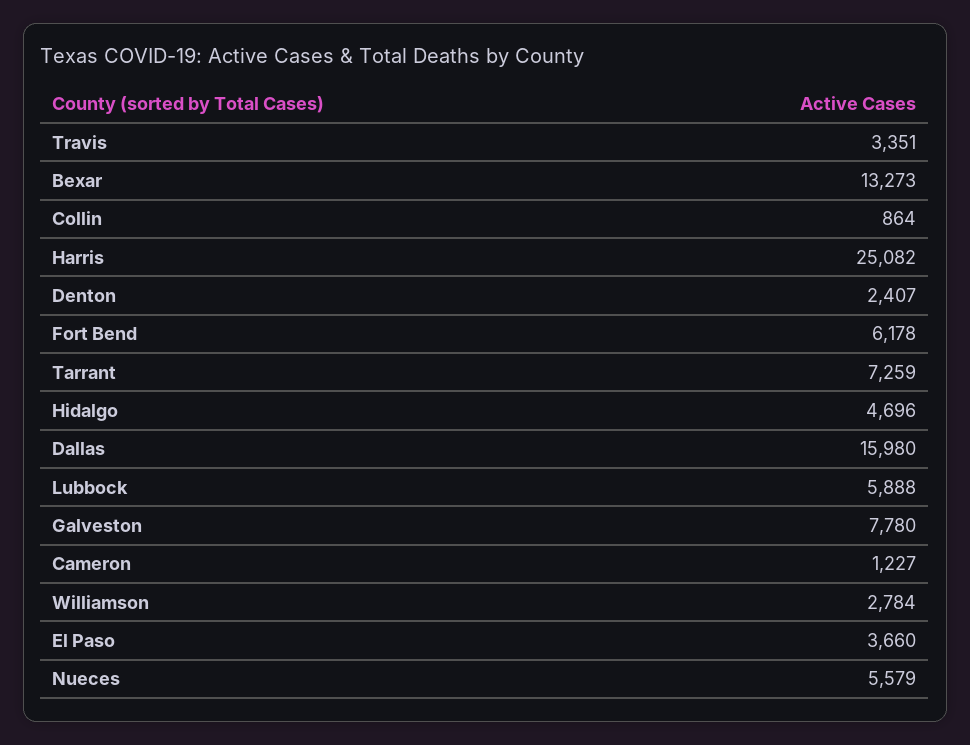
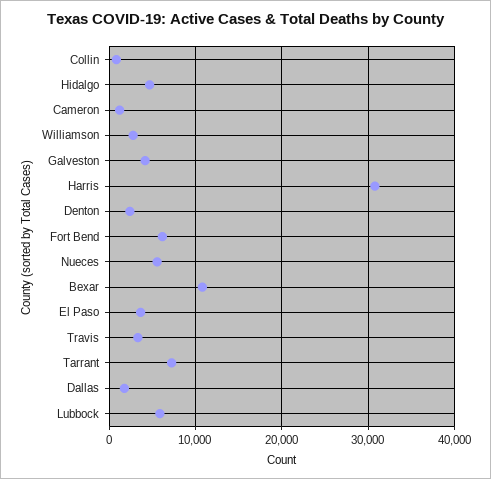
Bexar: 13273 -> 11000
Harris: 25082 -> 31000
Dallas: 15980 -> 2000
Galveston: 7780 -> 4000

